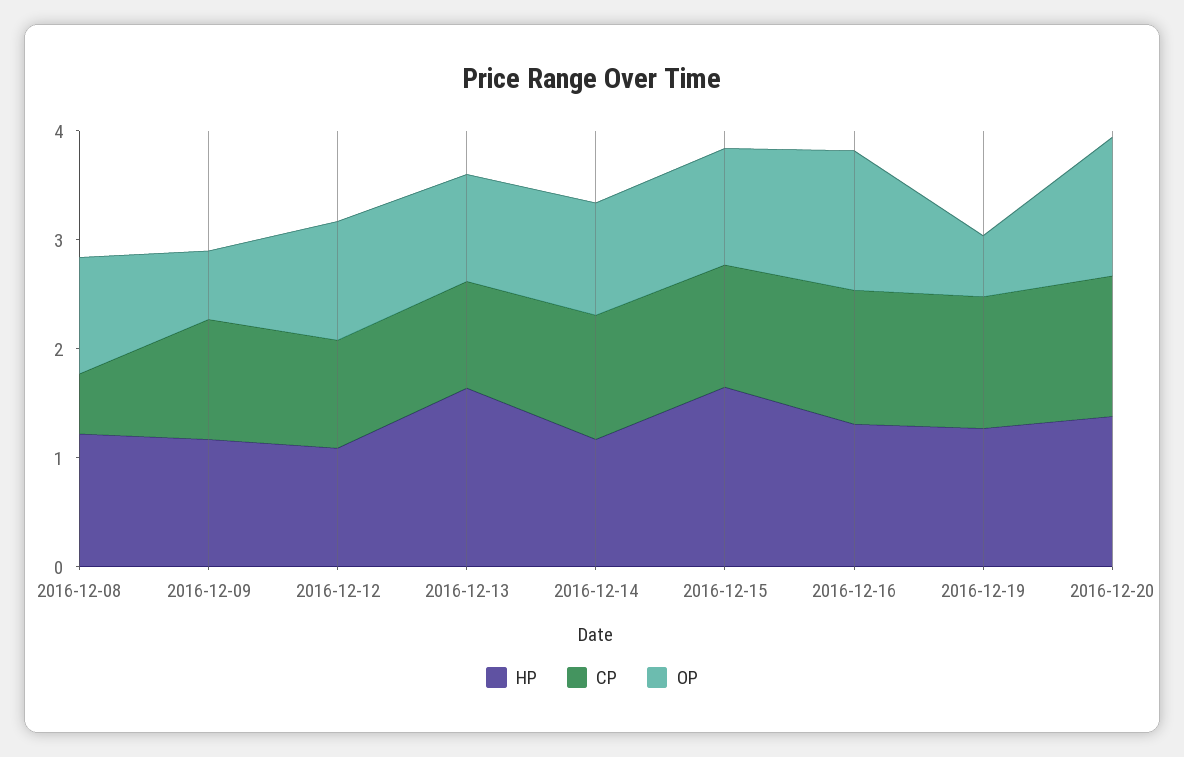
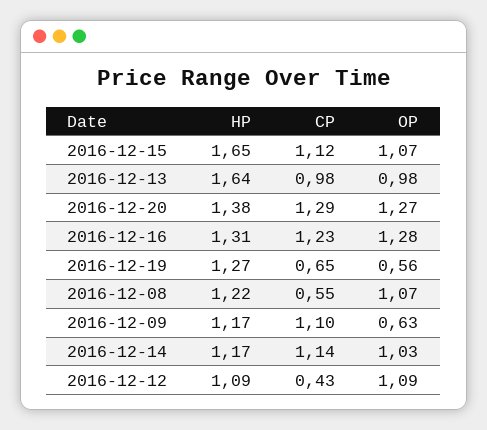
CP, 2016-12-12: 1 -> 0.43
CP, 2016-12-19: 1.2 -> 0.65

